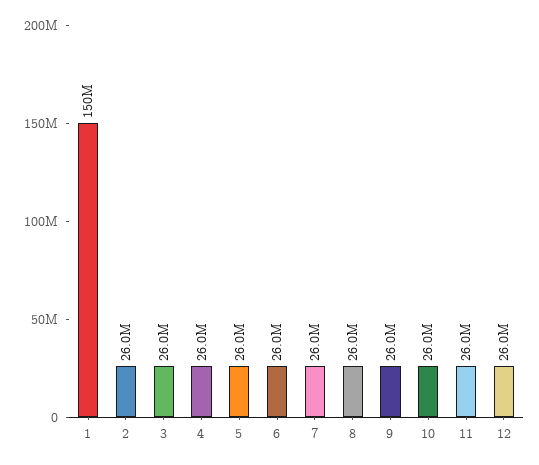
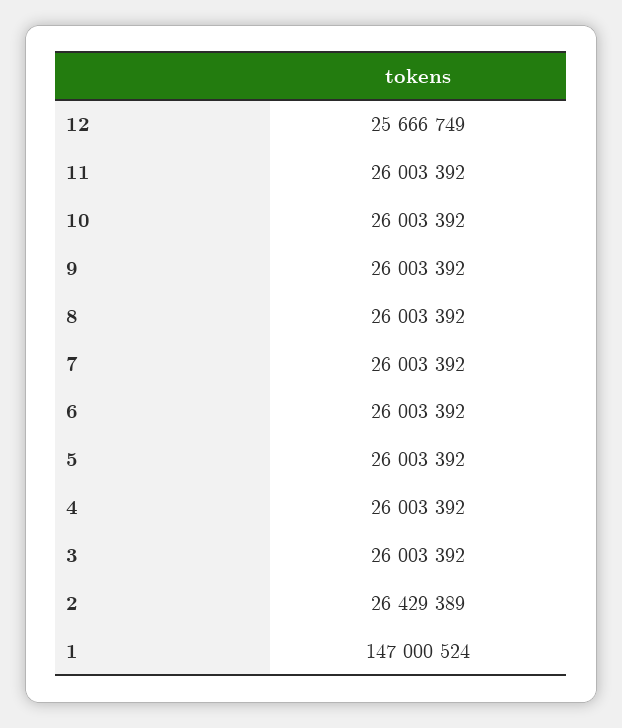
1: 150000000 -> 147000524
2: 26000000 -> 26429389
12: 26000000 -> 25666749

